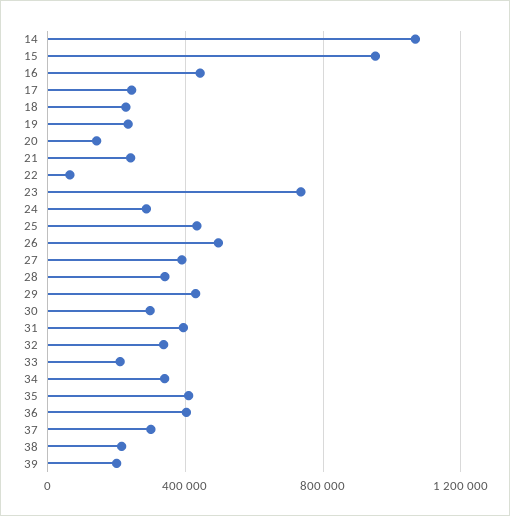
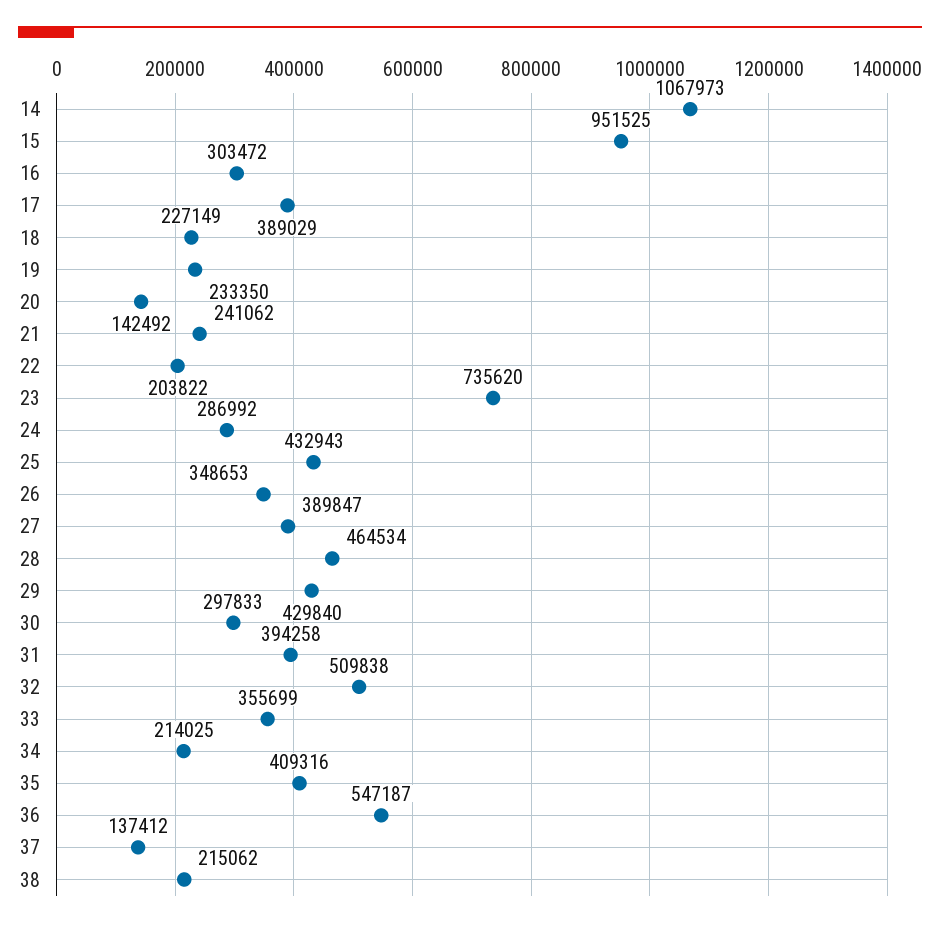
16: 450000 -> 303472
17: 250000 -> 389029
22: 50000 -> 203822
26: 500000 -> 348653
28: 350000 -> 464534
32: 350000 -> 509838
33: 200000 -> 355699
34: 350000 -> 214025
36: 400000 -> 547187
37: 300000 -> 137412
39: 200000 -> none

